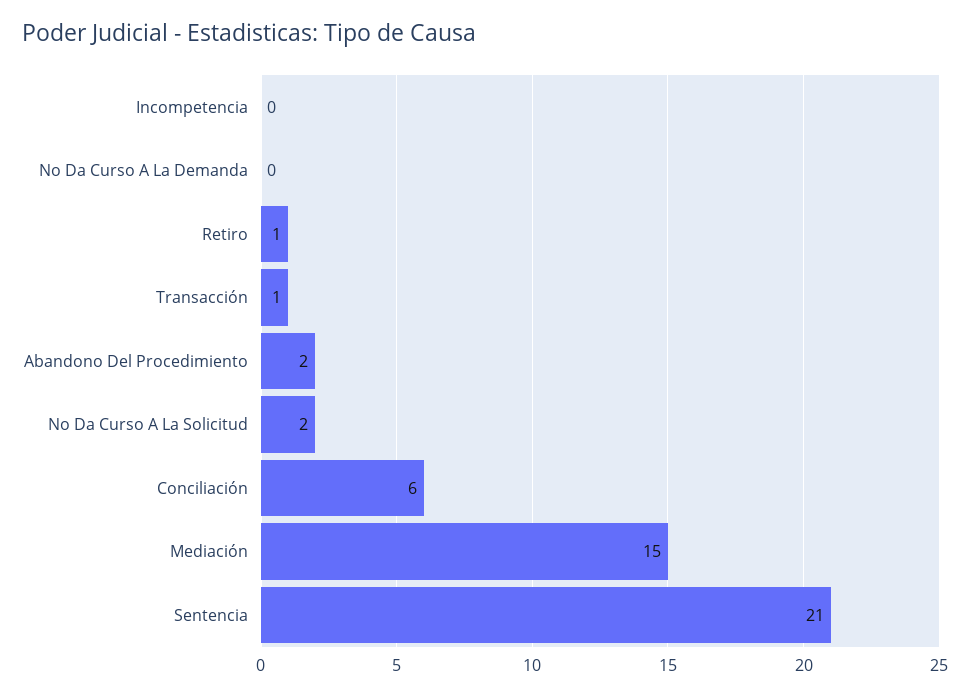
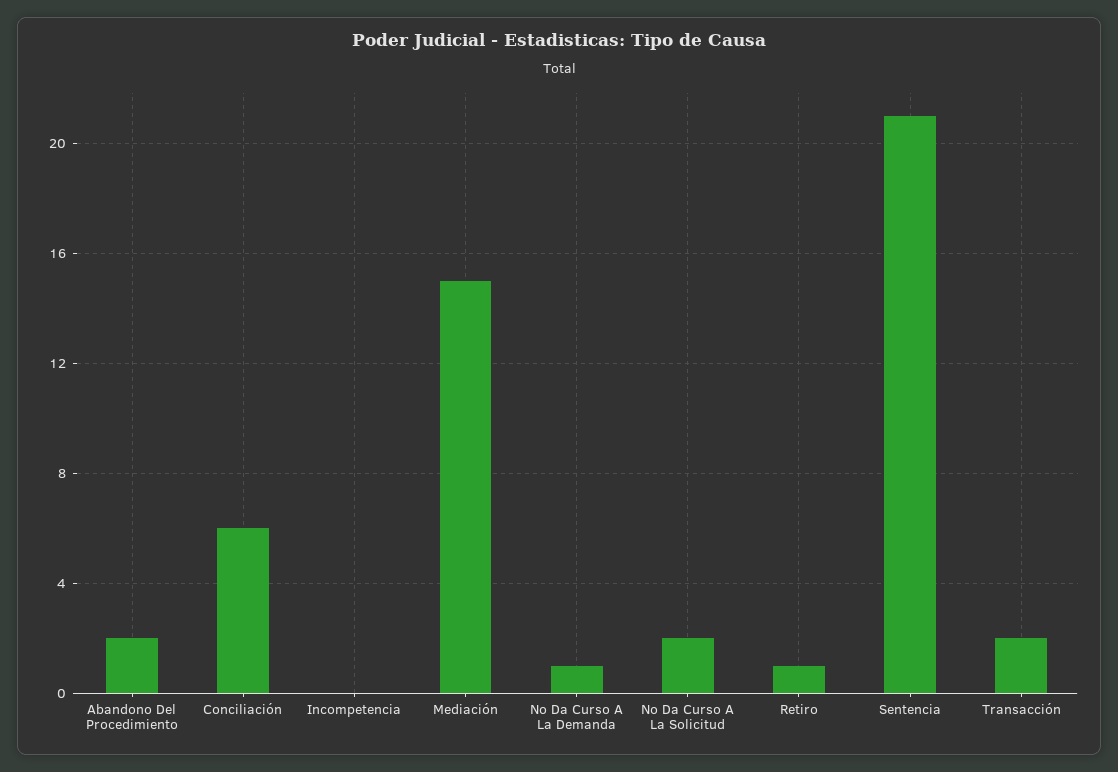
No Da Curso A La Demanda: 0 -> 1
Transacción: 1 -> 2

